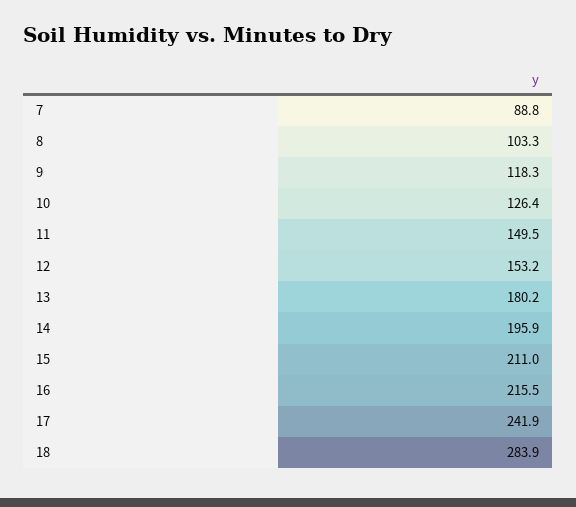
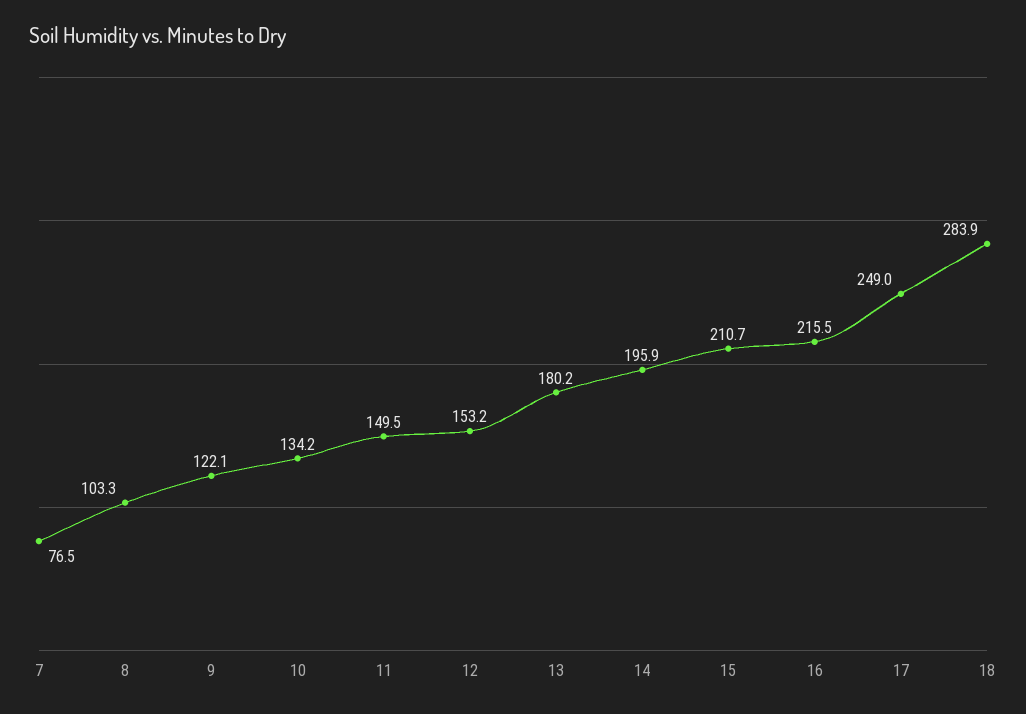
7: 88.8 -> 76.5
9: 118.3 -> 122.1
10: 126.4 -> 134.2
15: 211 -> 210.7
17: 241.9 -> 249

